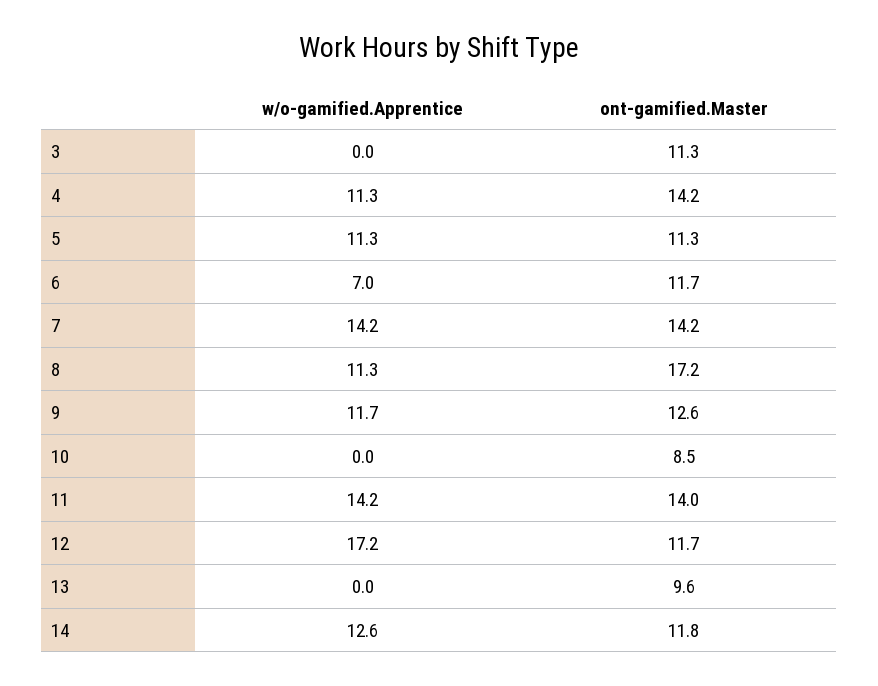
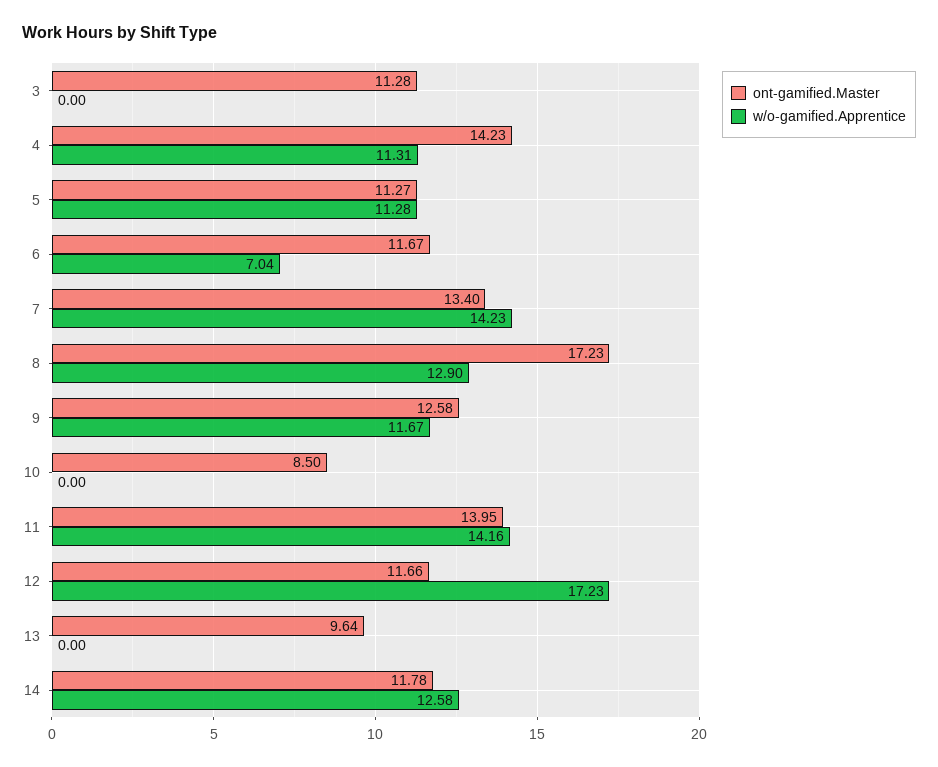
ont-gamified.Master, 7: 14.2 -> 13.4
w/o-gamified.Apprentice, 8: 11.3 -> 12.9

